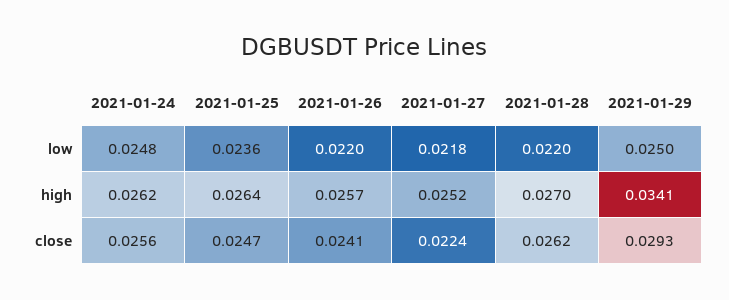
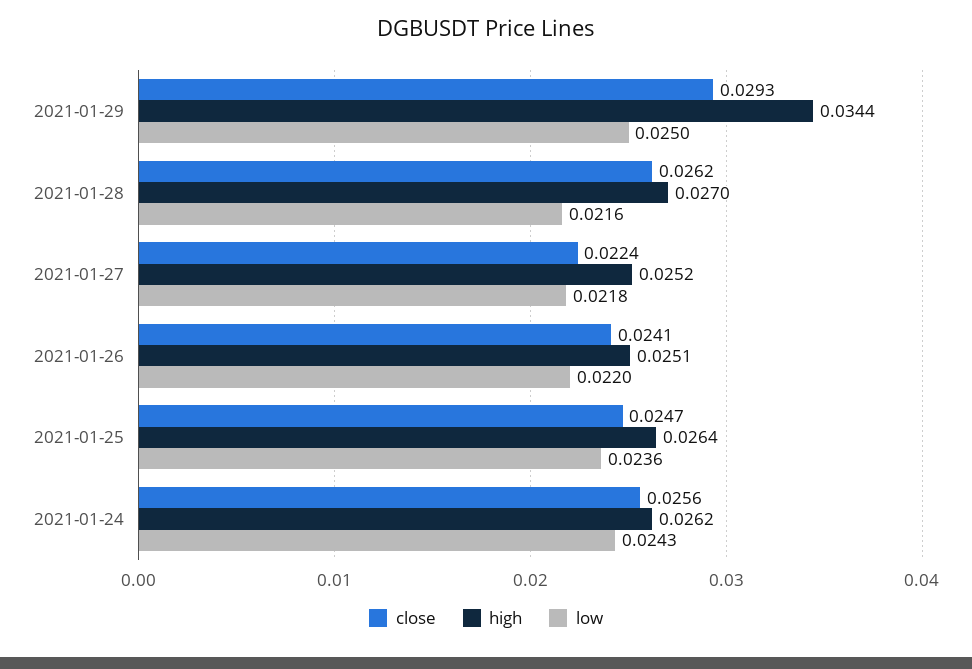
low, 2021-01-24: 0.0248 -> 0.0243
low, 2021-01-28: 0.022 -> 0.0216
high, 2021-01-26: 0.0257 -> 0.0251
high, 2021-01-29: 0.0341 -> 0.0344

